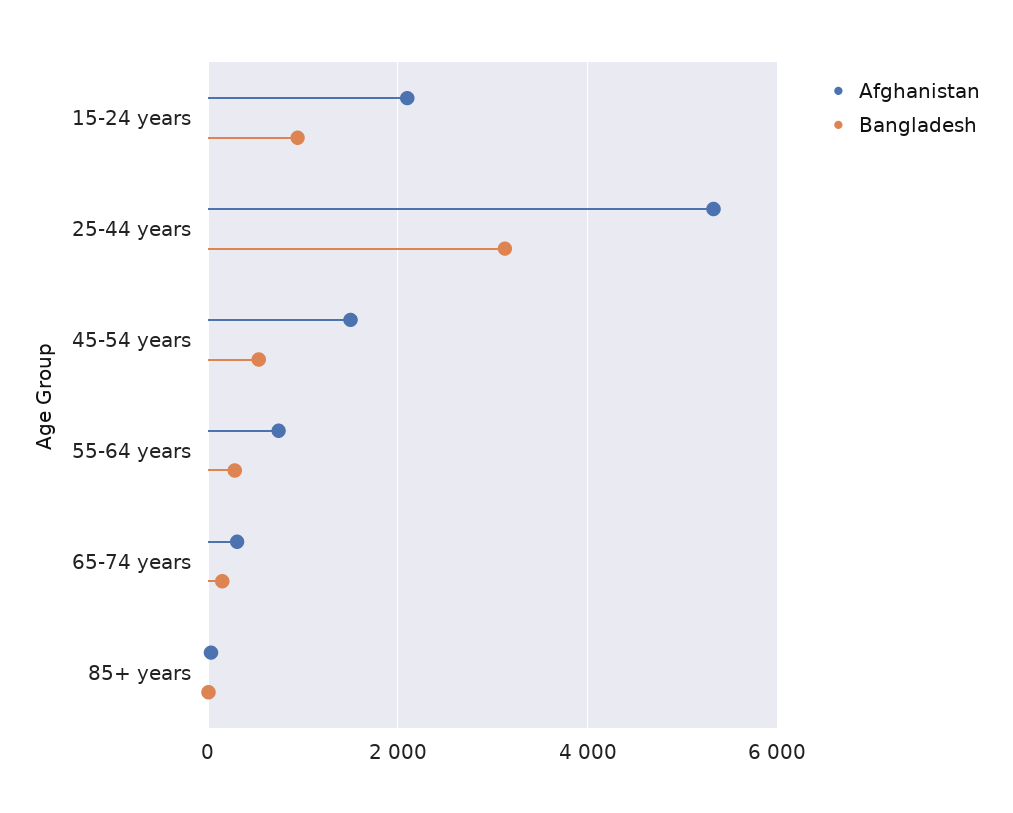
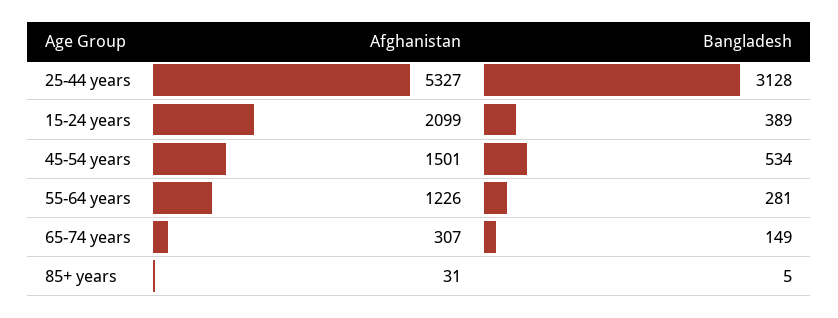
Bangladesh, 15-24 years: 1000 -> 389
Afghanistan, 55-64 years: 800 -> 1226

